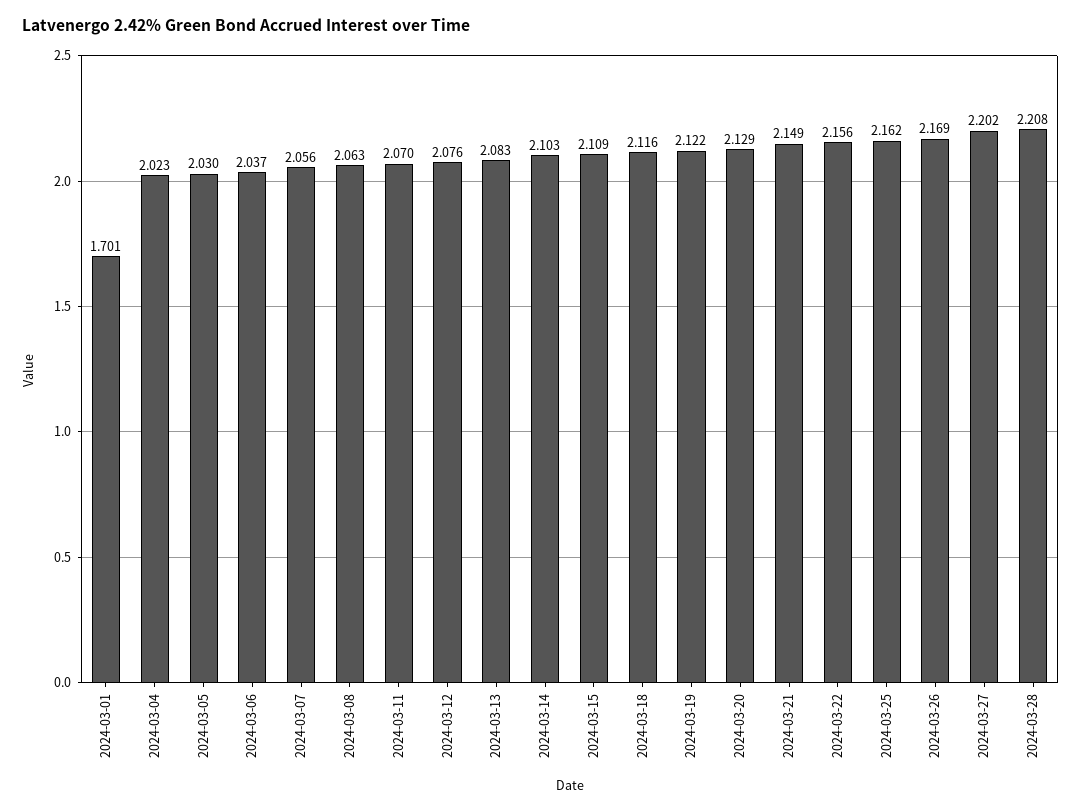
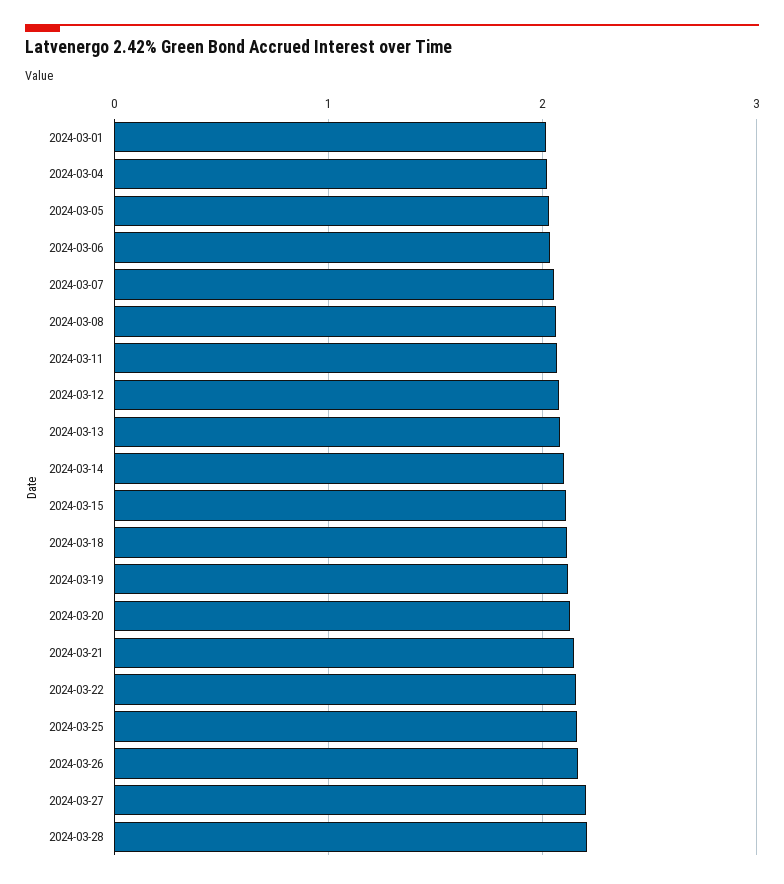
2024-03-01: 1.701 -> 2

